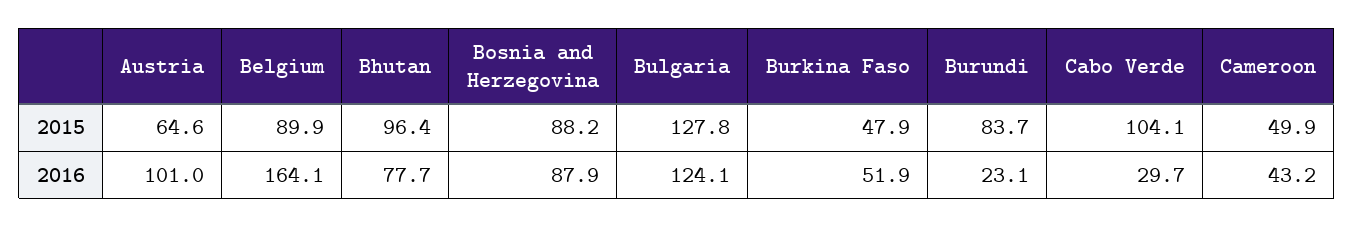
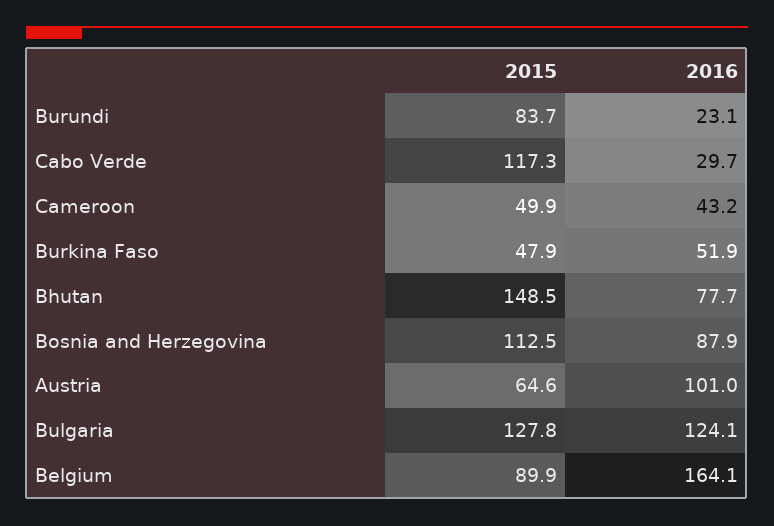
Bhutan, 2015: 96.4 -> 148.5
Bosnia and Herzegovina, 2015: 88.2 -> 112.5
Cabo Verde, 2015: 104.1 -> 117.3

